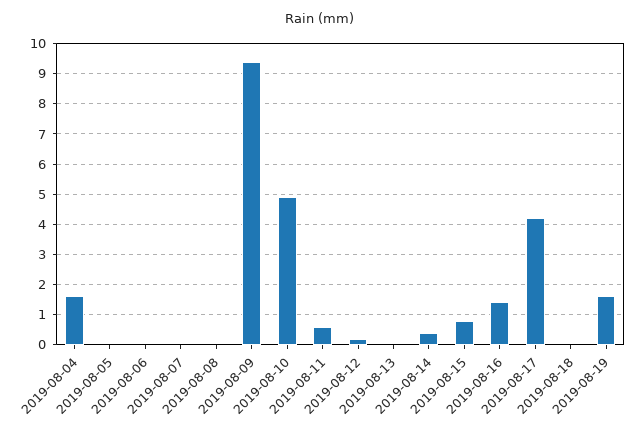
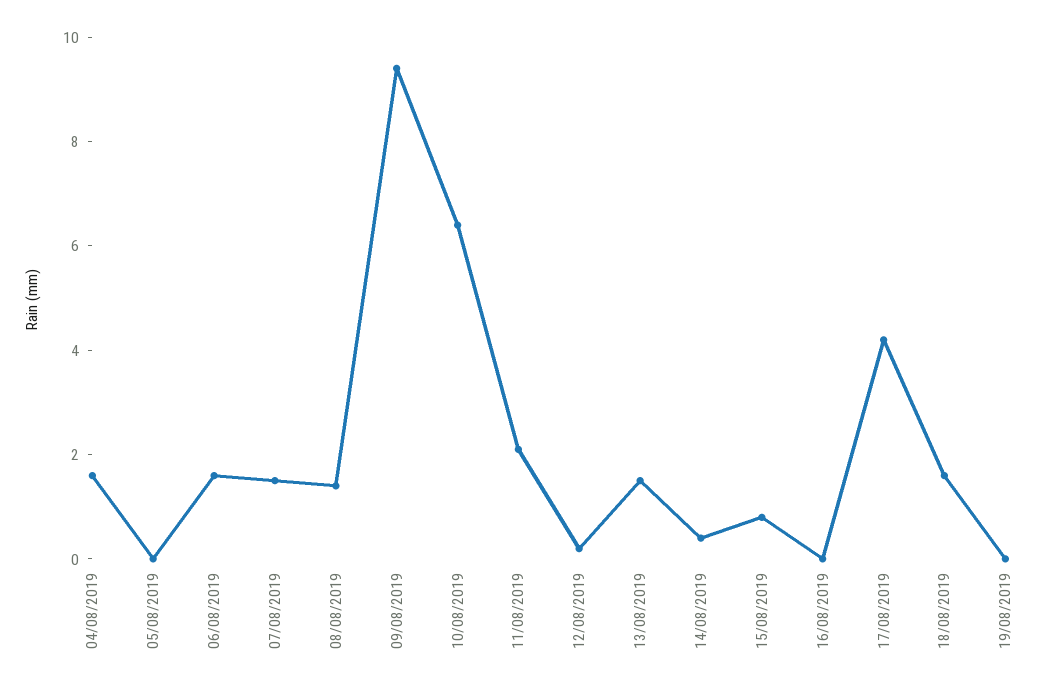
2019-08-06: 0 -> 1.5
2019-08-07: 0 -> 1.5
2019-08-08: 0 -> 1.5
2019-08-10: 5 -> 6.5
2019-08-11: 0.5 -> 2
2019-08-13: 0 -> 1.5
2019-08-16: 1.5 -> 0
2019-08-18: 0 -> 1.5
2019-08-19: 1.5 -> 0

